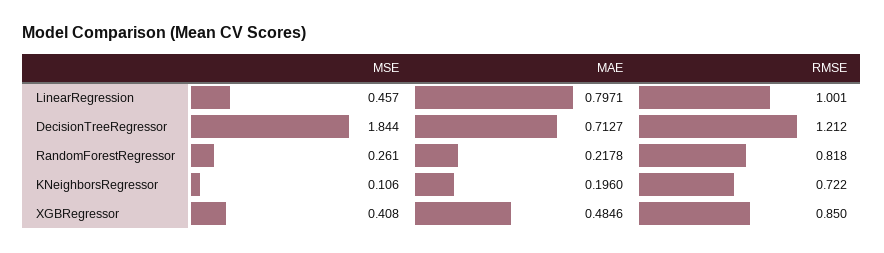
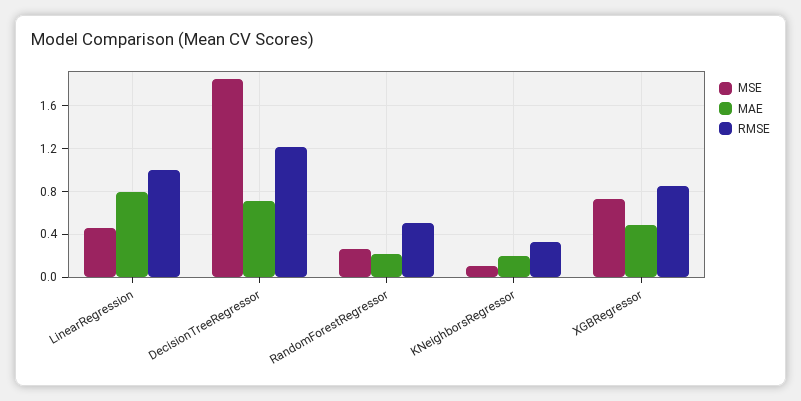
RMSE, RandomForestRegressor: 0.818 -> 0.5
RMSE, KNeighborsRegressor: 0.722 -> 0.3
MSE, XGBRegressor: 0.408 -> 0.7

